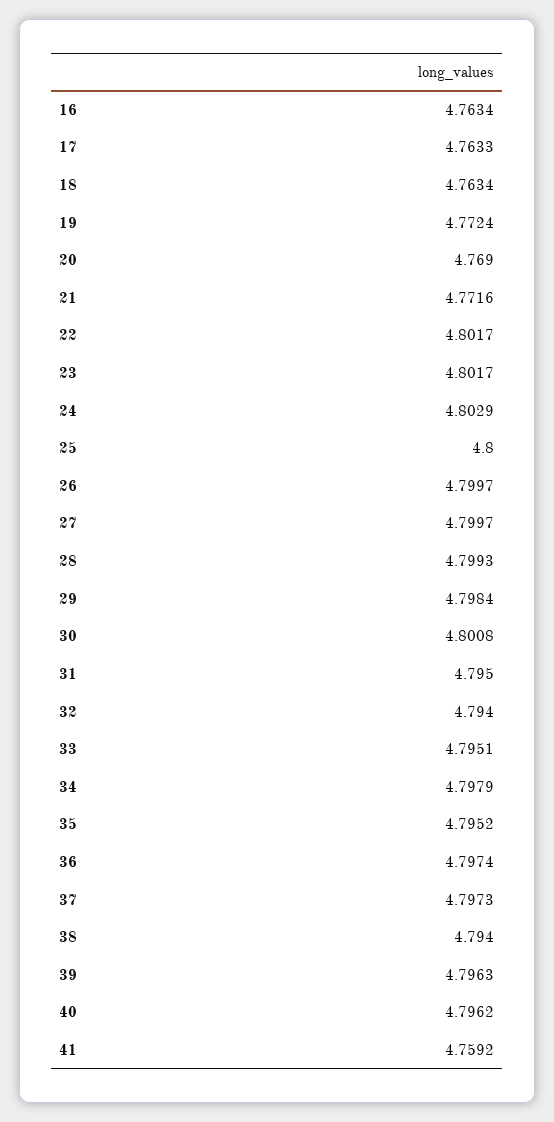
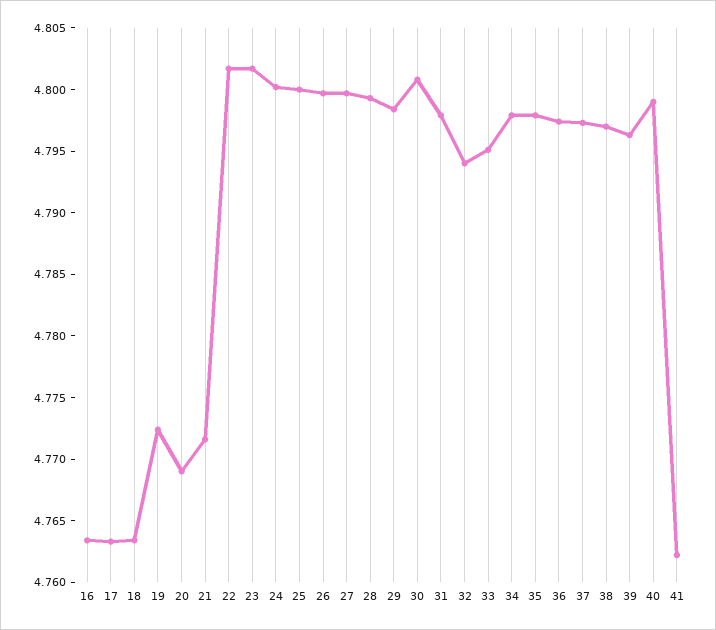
24: 4.8029 -> 4.8
31: 4.795 -> 4.798
35: 4.7952 -> 4.798
38: 4.794 -> 4.797
40: 4.7962 -> 4.799
41: 4.7592 -> 4.762

